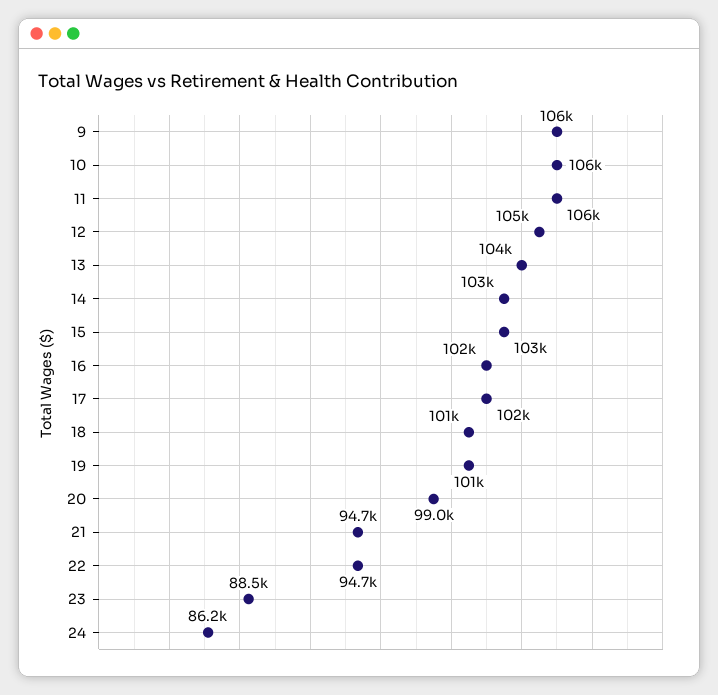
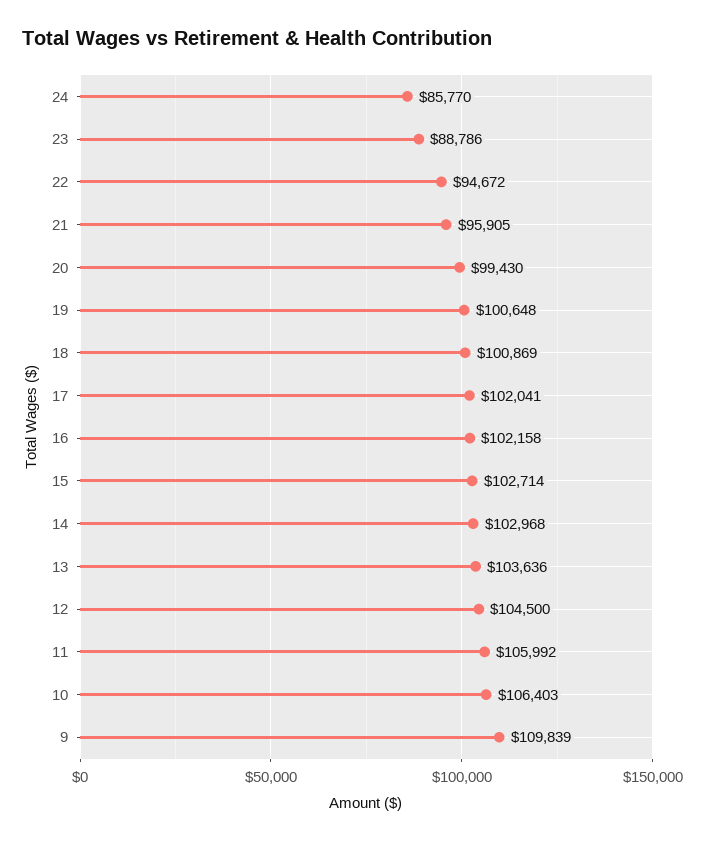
9: 106000 -> 109839
20: 99000 -> 99430
21: 94700 -> 95905
23: 88500 -> 88786
24: 86200 -> 85770

